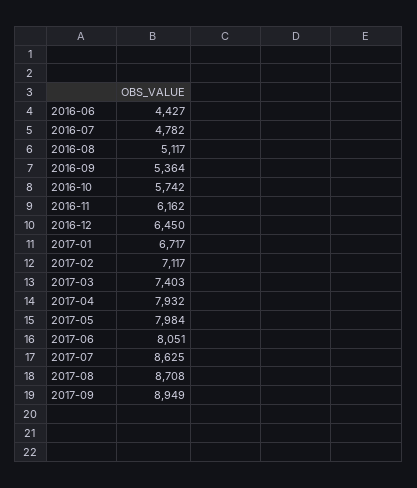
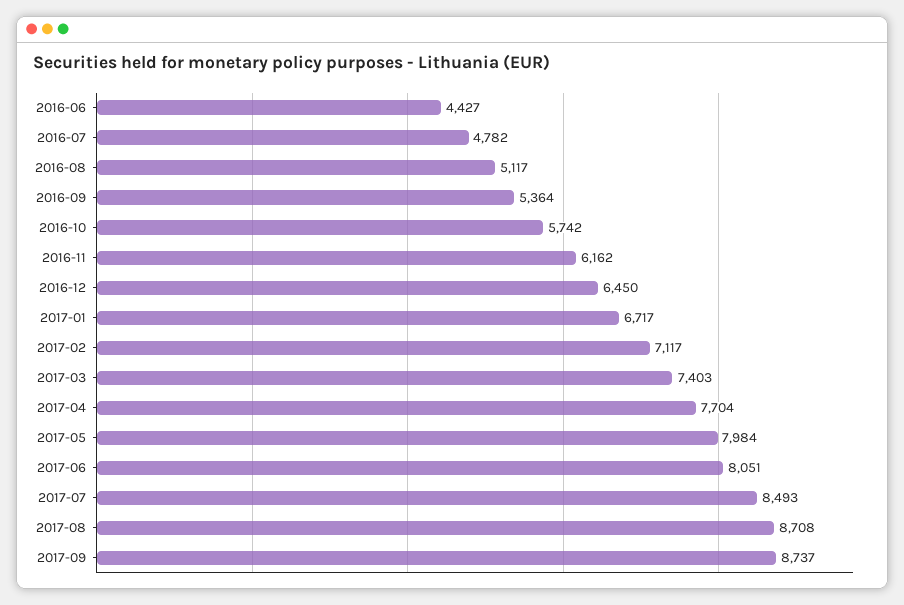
2017-04: 7932 -> 7704
2017-07: 8625 -> 8493
2017-09: 8949 -> 8737

